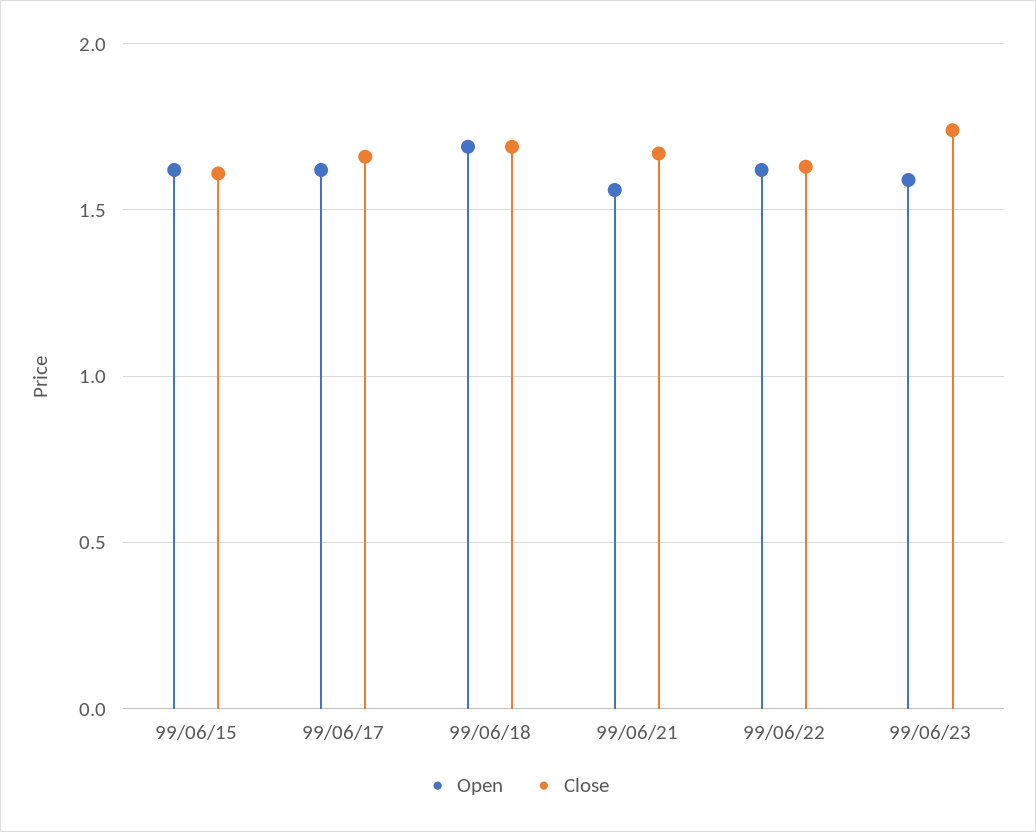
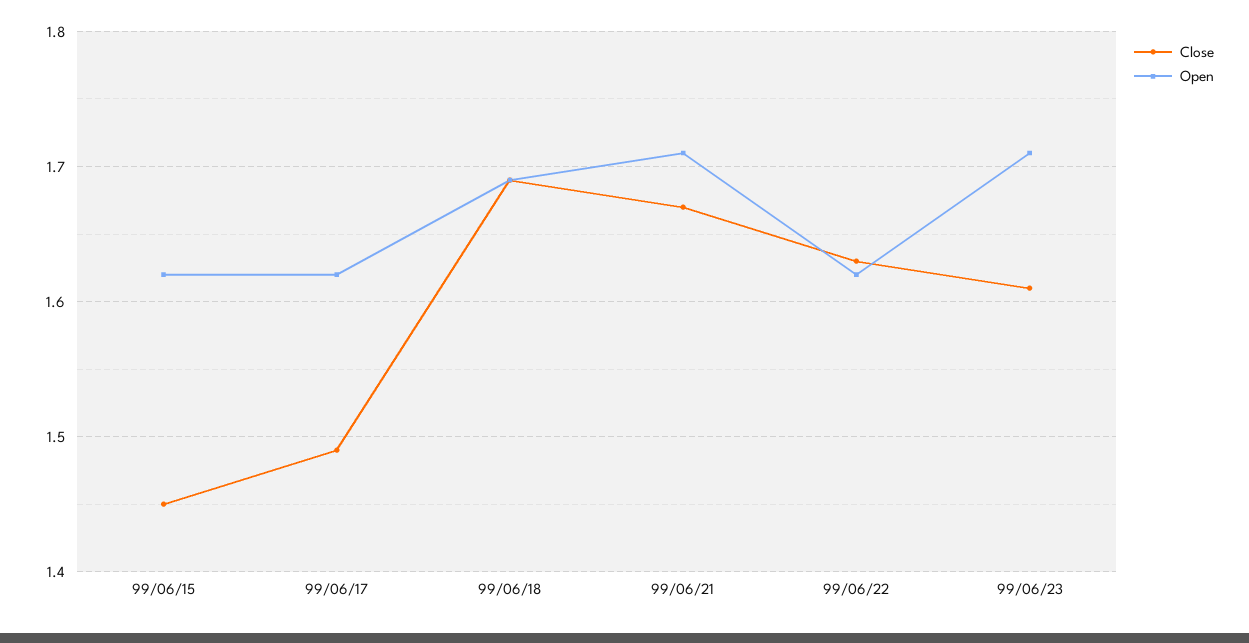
Close, 99/06/15: 1.6 -> 1.45
Close, 99/06/17: 1.65 -> 1.49
Open, 99/06/21: 1.55 -> 1.71
Open, 99/06/23: 1.6 -> 1.71
Close, 99/06/23: 1.75 -> 1.61

